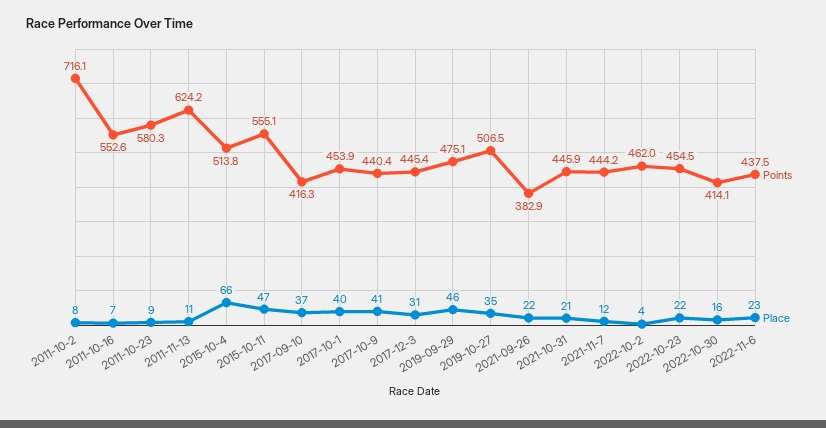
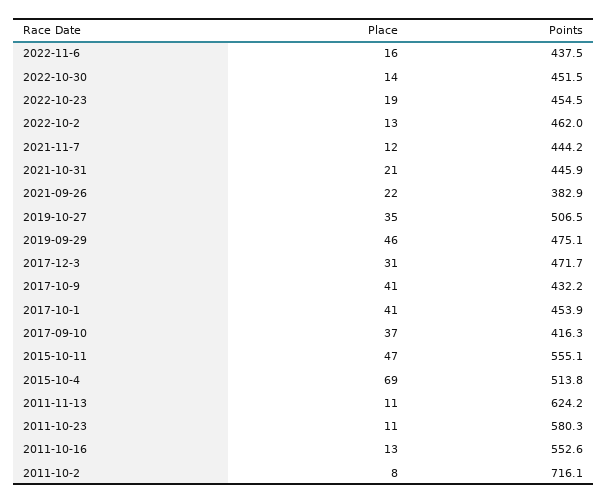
Place, 2011-10-16: 7 -> 13
Place, 2011-10-23: 9 -> 11
Place, 2015-10-4: 66 -> 69
Place, 2017-10-1: 40 -> 41
Points, 2017-10-9: 440.4 -> 432.2
Points, 2017-12-3: 445.4 -> 471.7
Place, 2022-10-2: 4 -> 13
Place, 2022-10-23: 22 -> 19
Points, 2022-10-30: 414.1 -> 451.5
Place, 2022-10-30: 16 -> 14
Place, 2022-11-6: 23 -> 16

